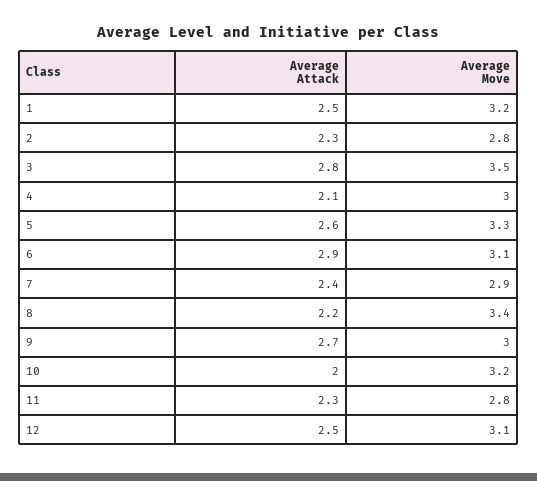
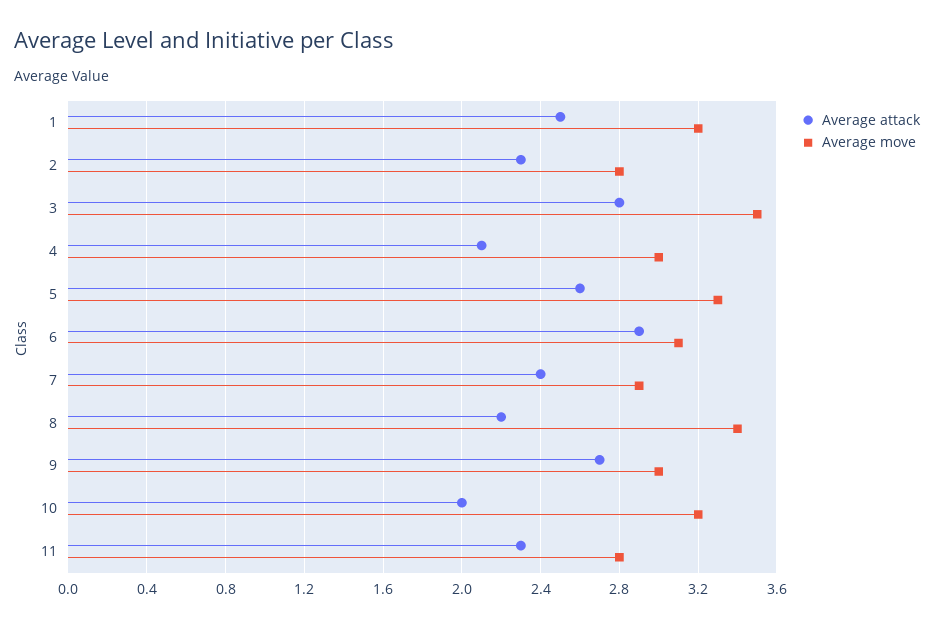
Average Attack, 12: 2.5 -> none
Average Move, 12: 3.1 -> none

